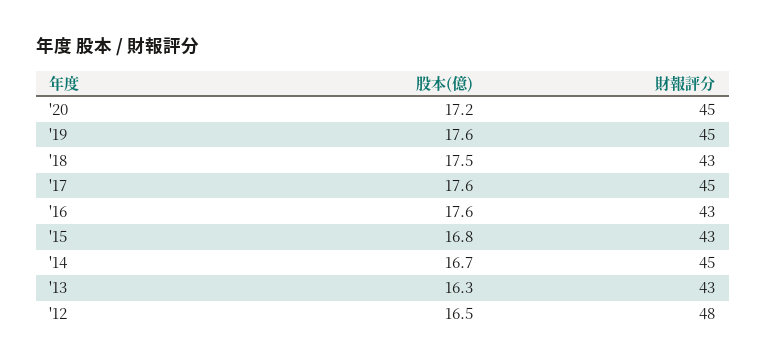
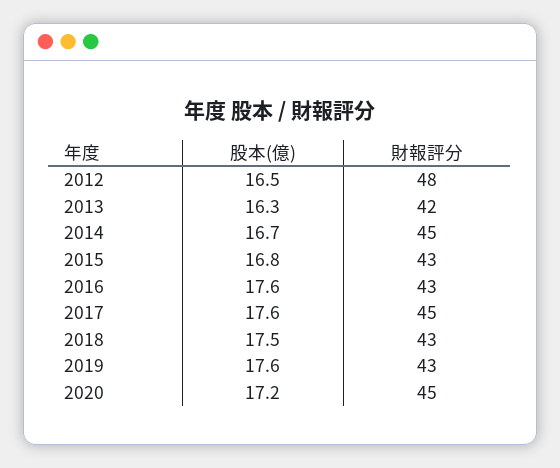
財報評分, '19: 45 -> 43
財報評分, '13: 43 -> 42

